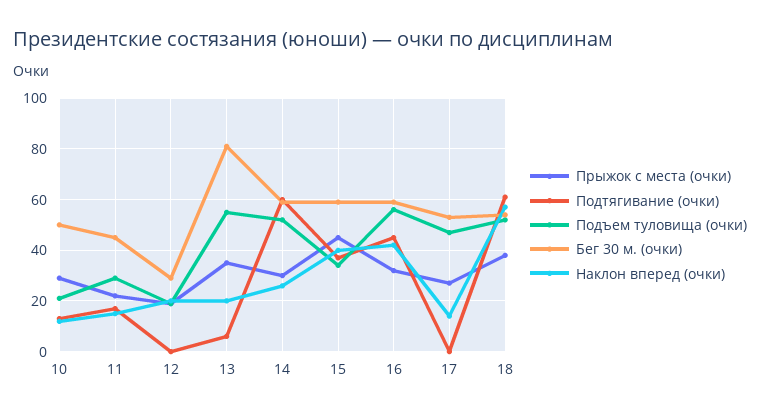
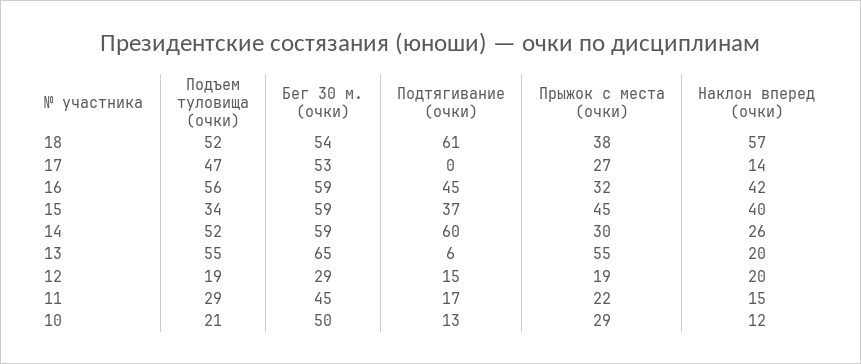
Подтягивание (очки), 12: 0 -> 15
Прыжок с места (очки), 13: 35 -> 55
Бег 30 м. (очки), 13: 80 -> 65

